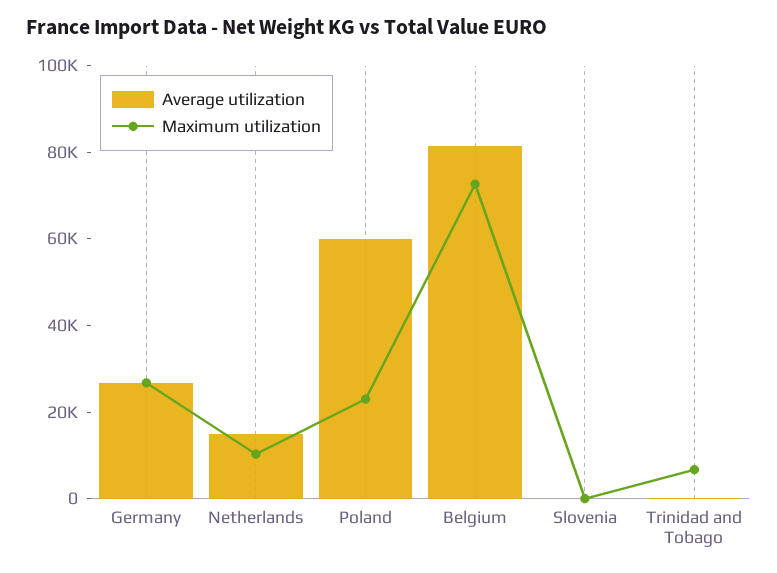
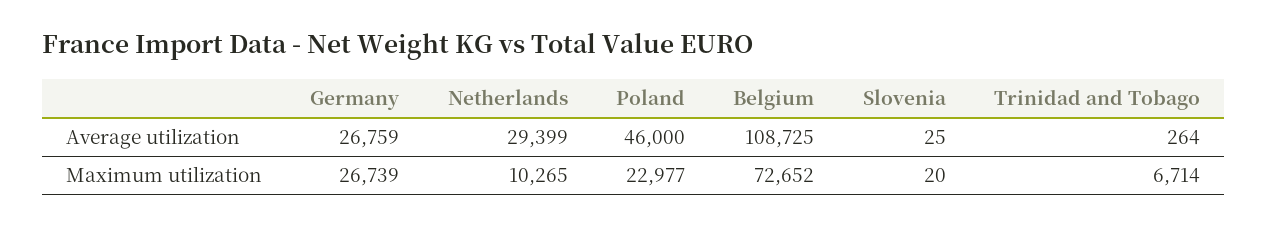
Average utilization, Netherlands: 15000 -> 29399
Average utilization, Poland: 60000 -> 46000
Average utilization, Belgium: 80000 -> 108725

